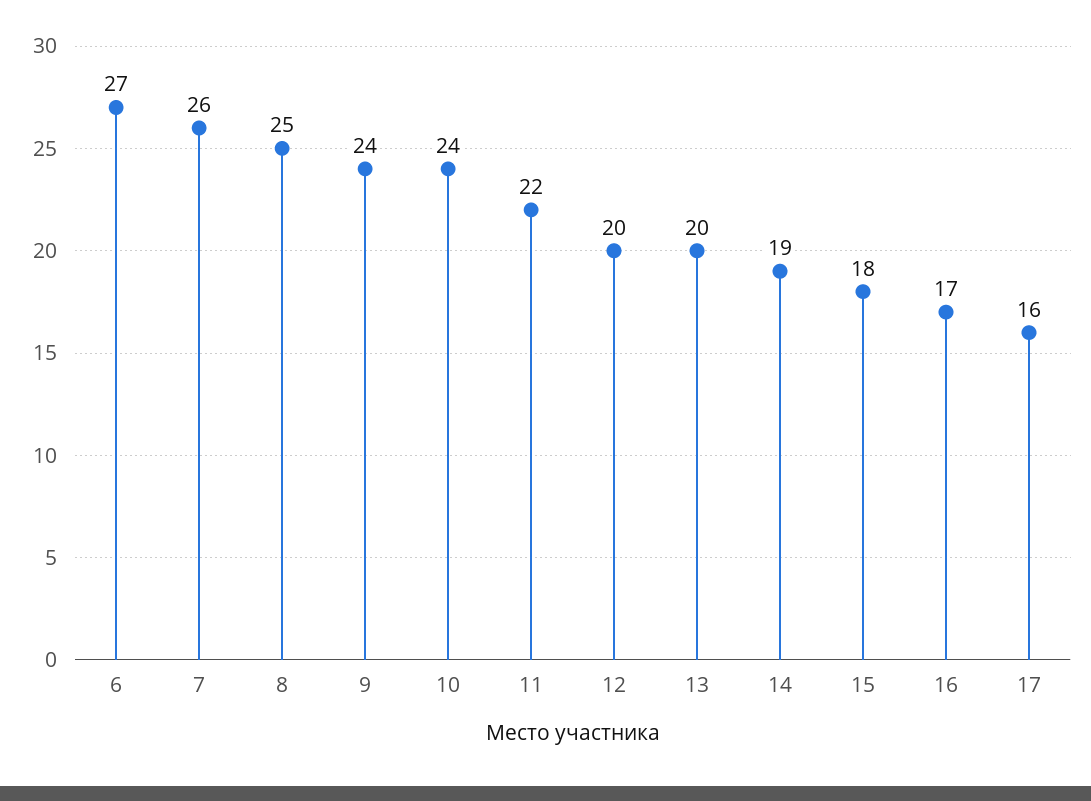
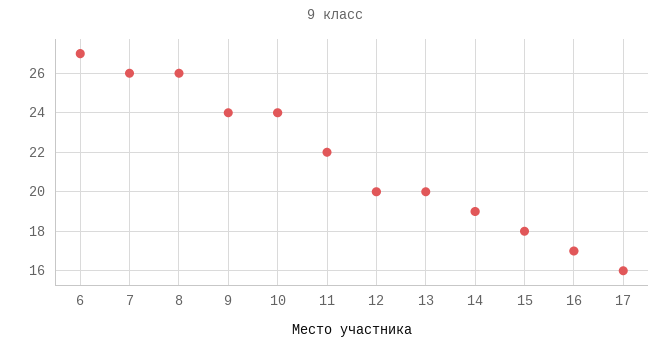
8: 25 -> 26

